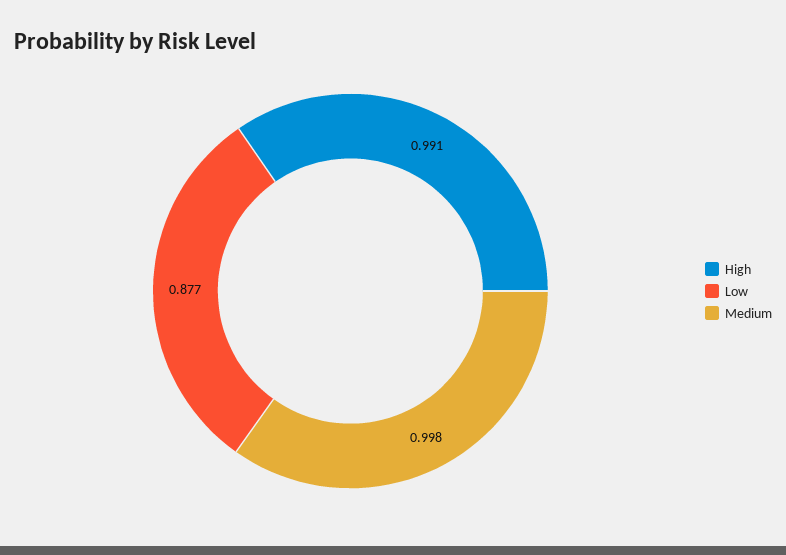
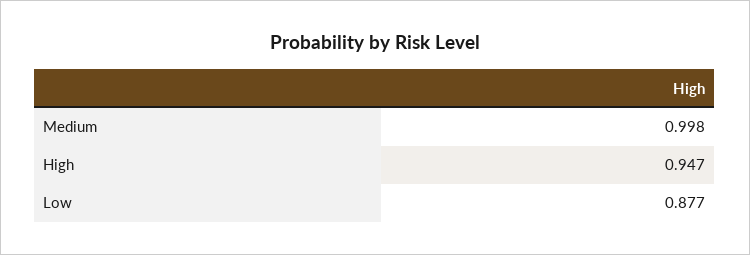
High: 0.991 -> 0.947

